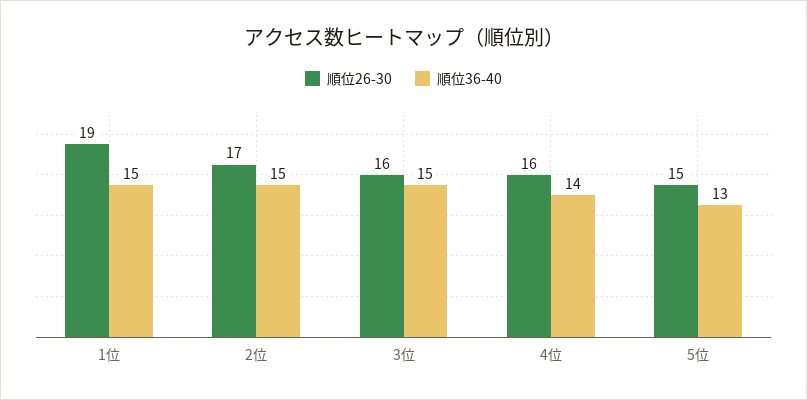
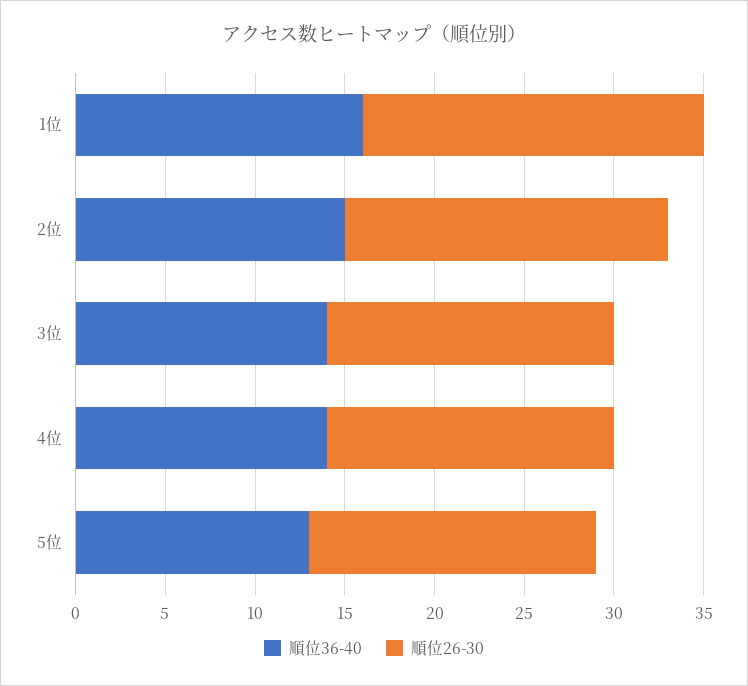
順位36-40, 1位: 15 -> 16
順位26-30, 2位: 17 -> 18
順位36-40, 3位: 15 -> 14
順位26-30, 5位: 15 -> 16

